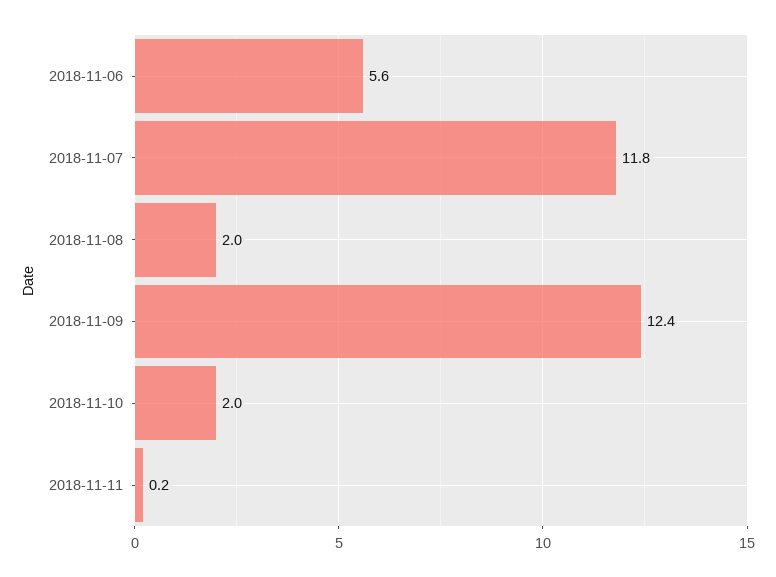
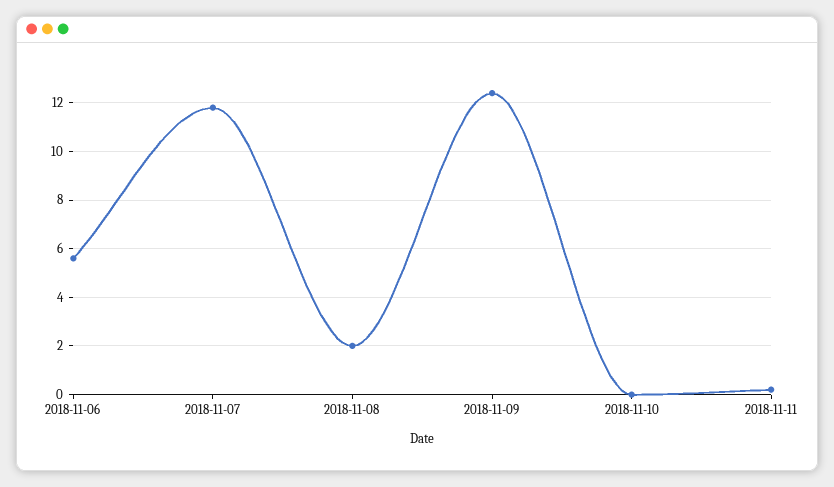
2018-11-10: 2 -> 0

